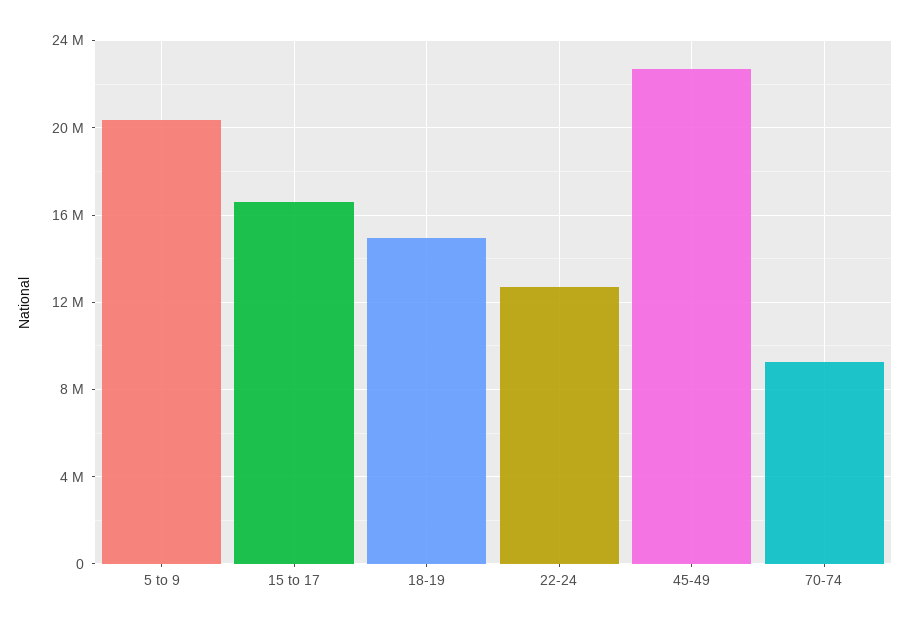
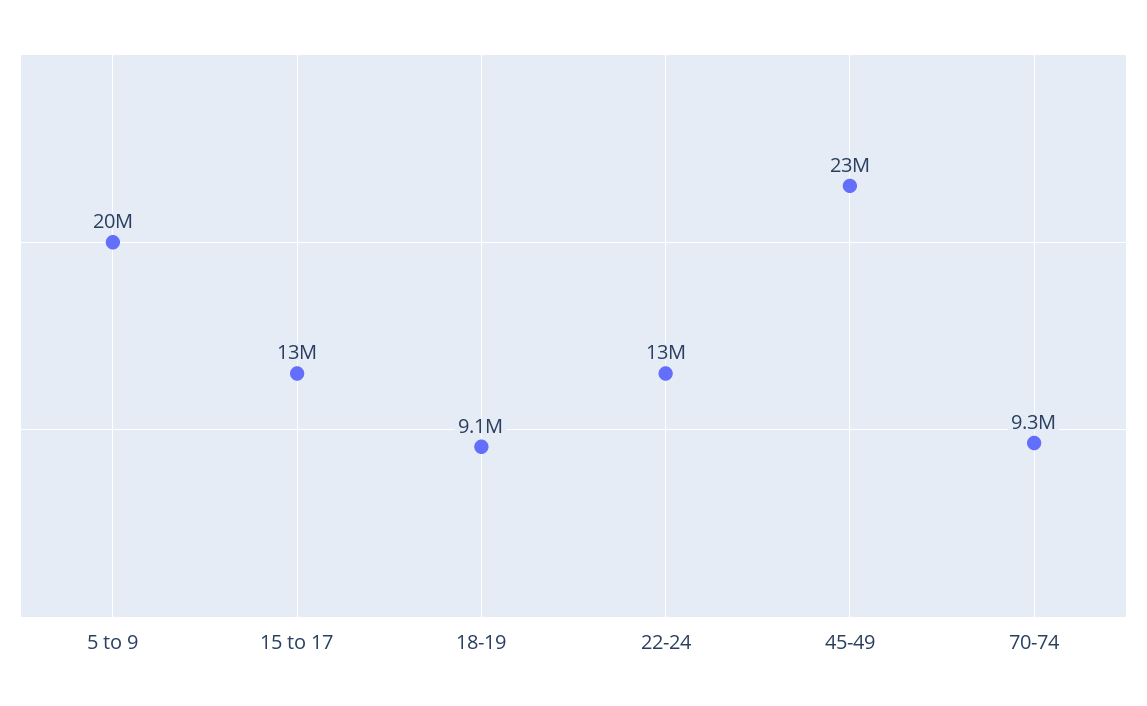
15 to 17: 16500000 -> 13000000
18-19: 15000000 -> 9100000

